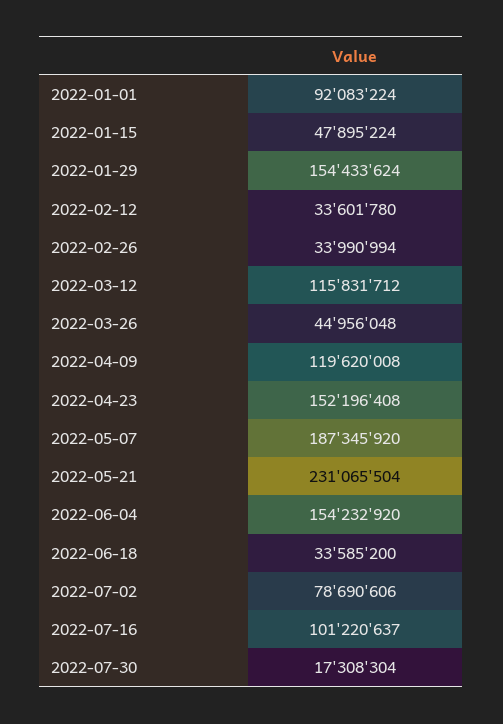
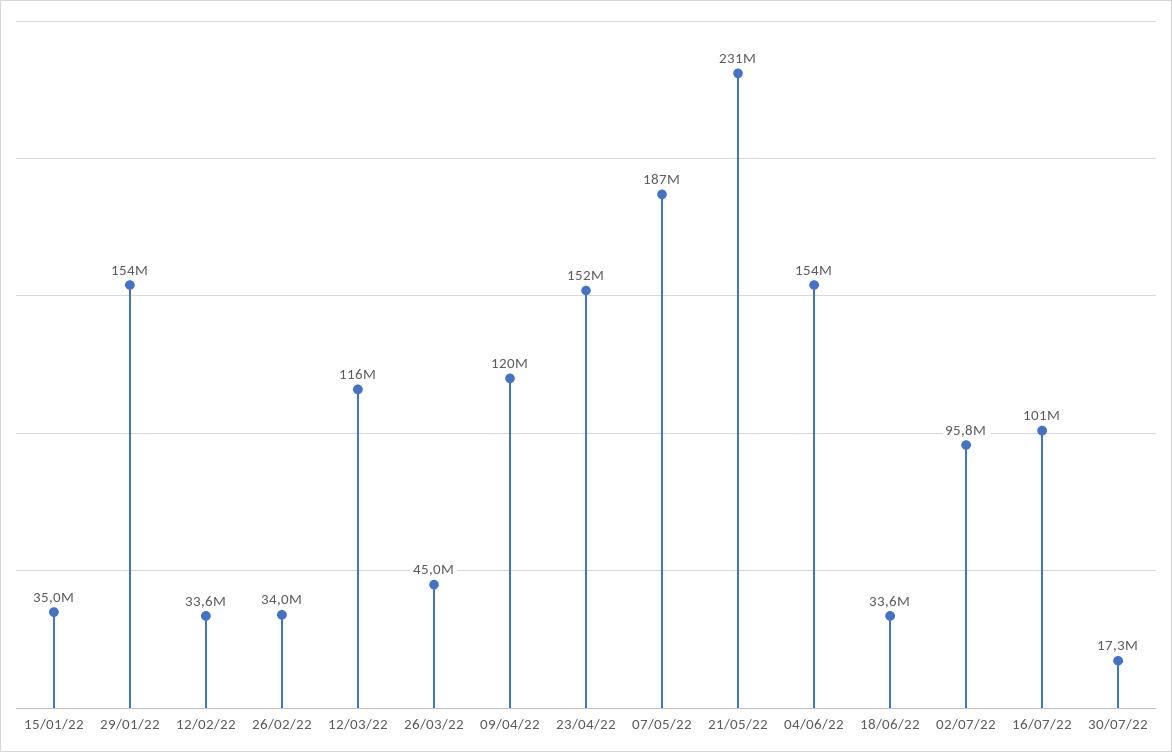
2022-01-01: 92083224 -> none
2022-01-15: 47895224 -> 35000000
2022-07-02: 78690606 -> 95800000

